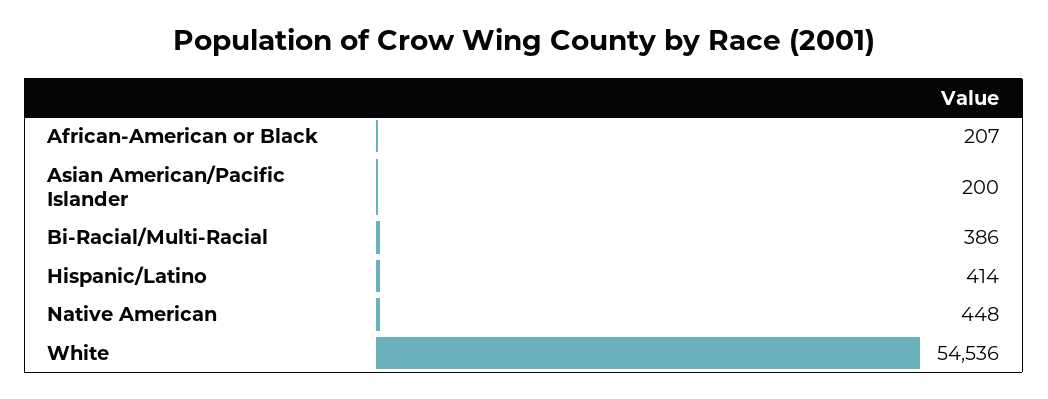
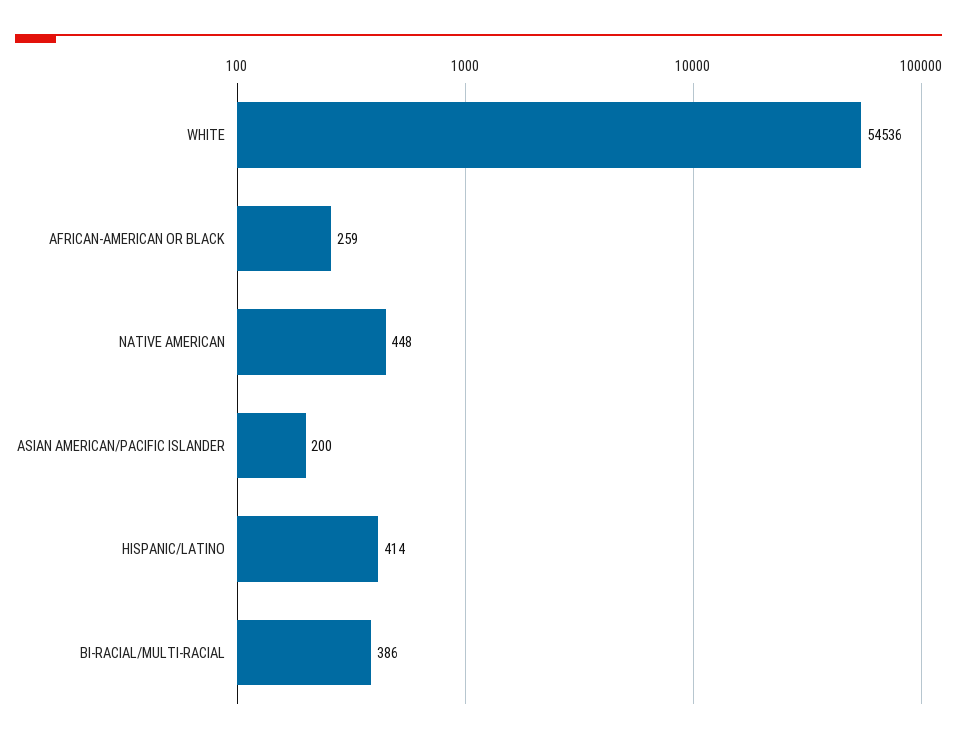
African-American or Black: 207 -> 259

